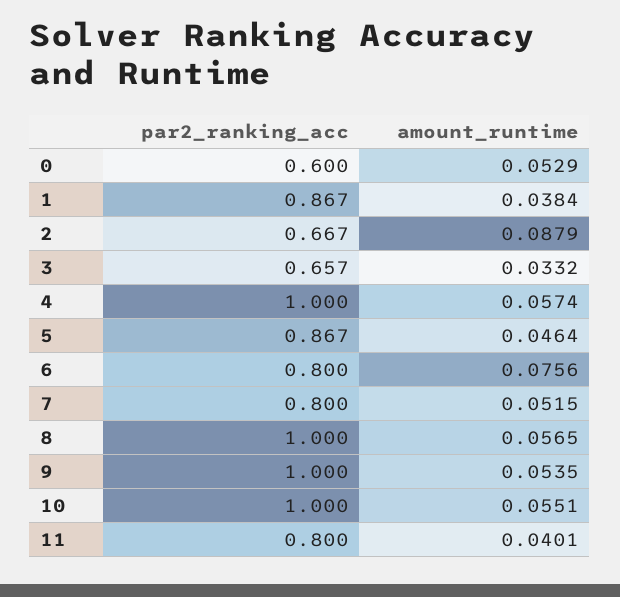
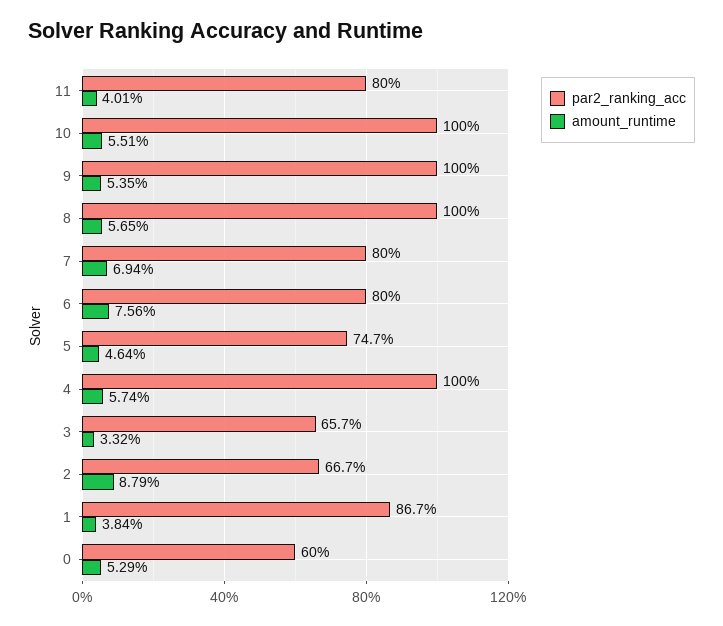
par2_ranking_acc, 5: 0.867 -> 0.747
amount_runtime, 7: 0.0515 -> 0.0694

